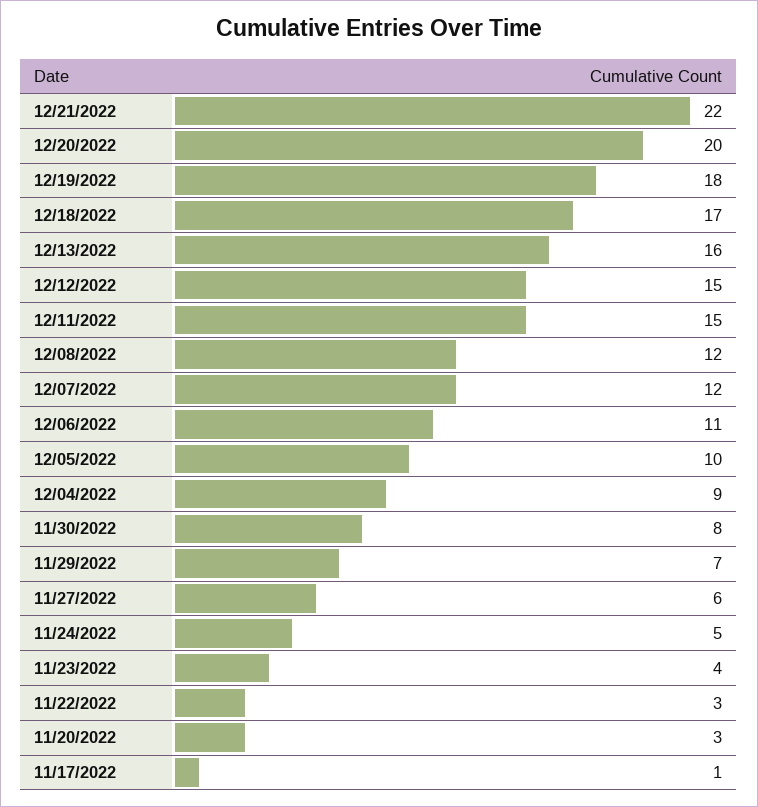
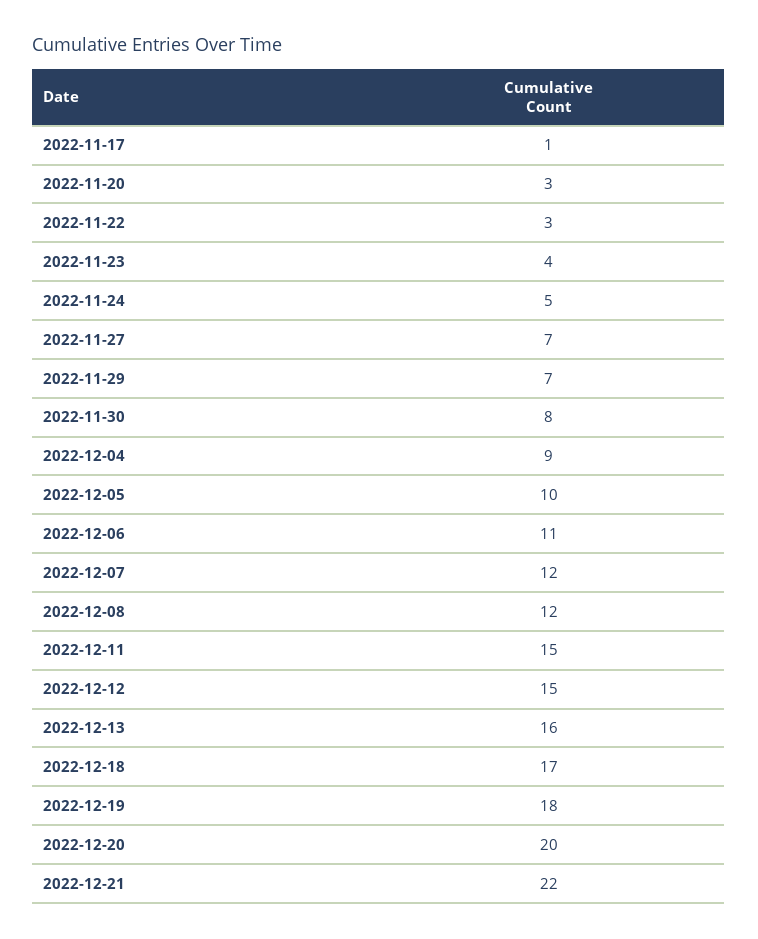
11/27/2022: 6 -> 7

